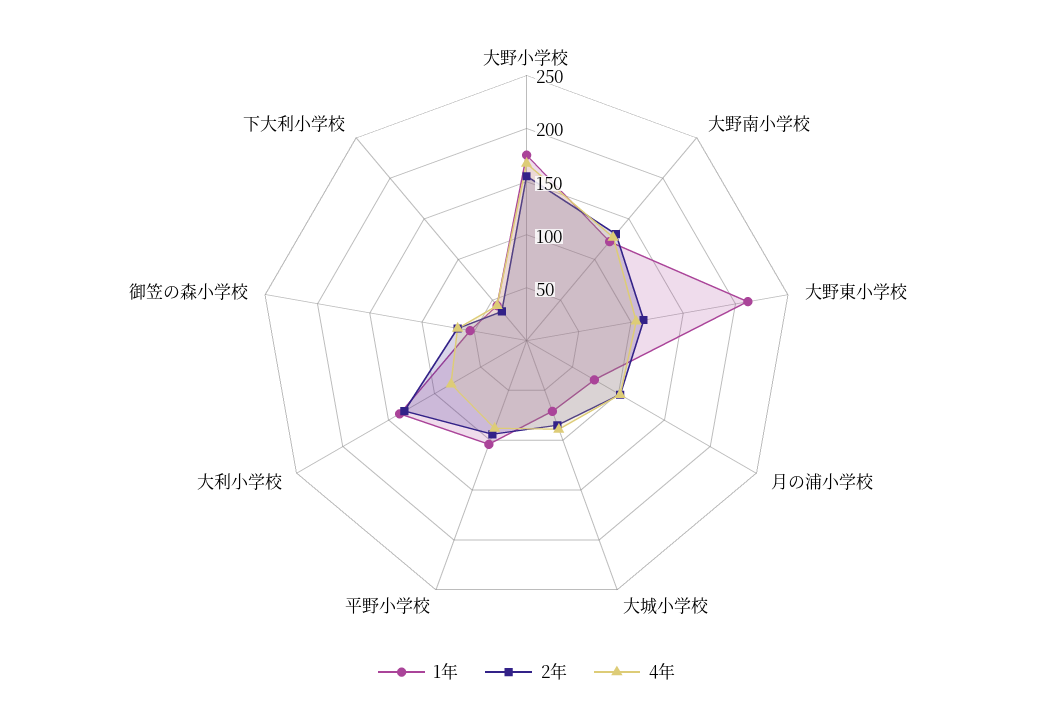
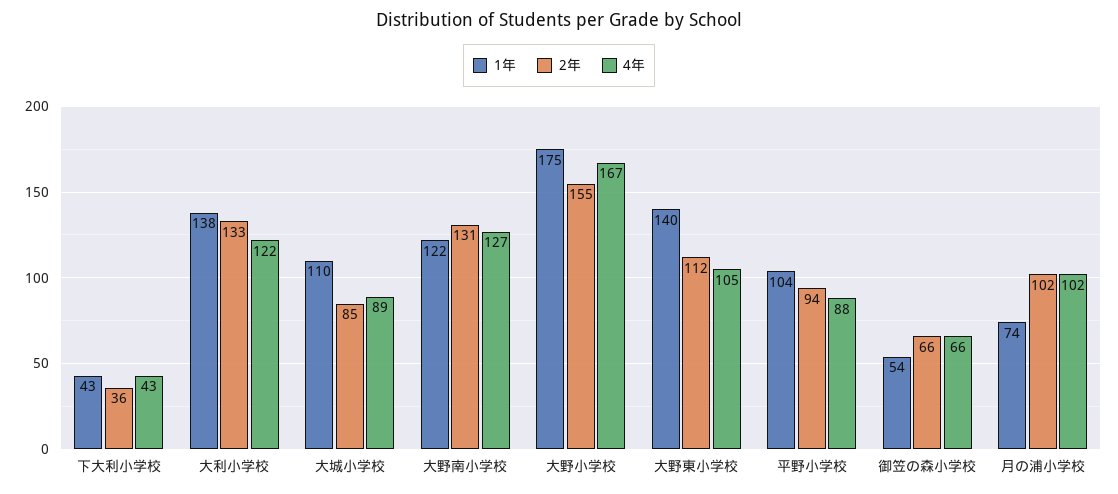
1年, 大野東小学校: 210 -> 140
1年, 大城小学校: 70 -> 110
4年, 大利小学校: 80 -> 122

